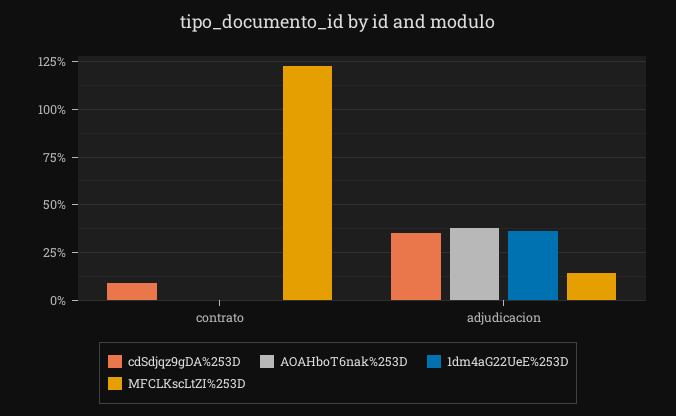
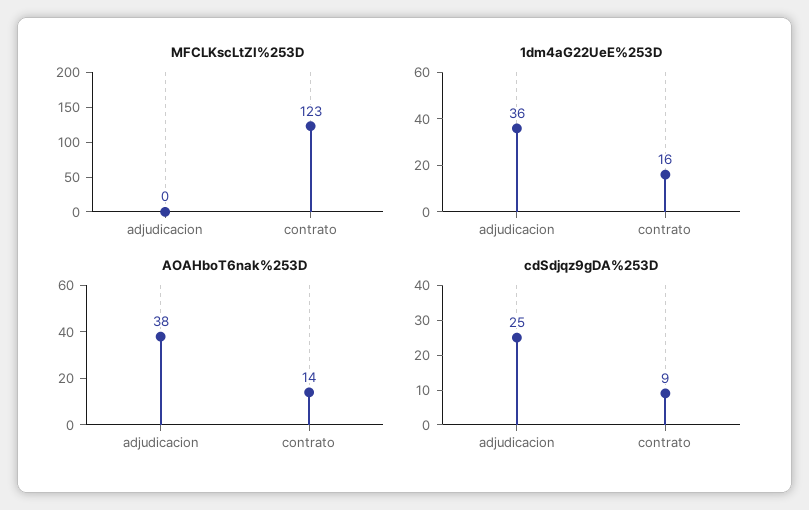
AOAHboT6nak%253D, contrato: 0 -> 14
1dm4aG22UeE%253D, contrato: 0 -> 16
cdSdjqz9gDA%253D, adjudicacion: 35 -> 25
MFCLKscLtZI%253D, adjudicacion: 15 -> 0

